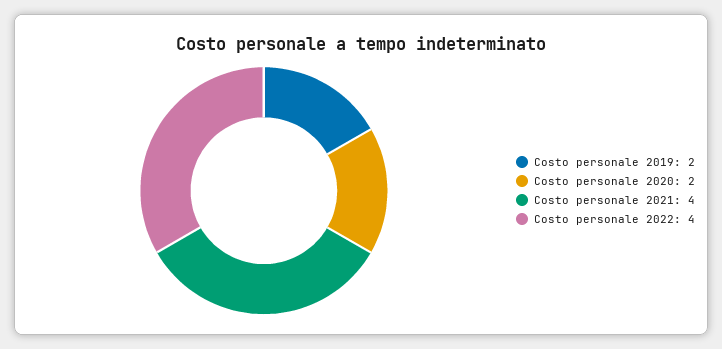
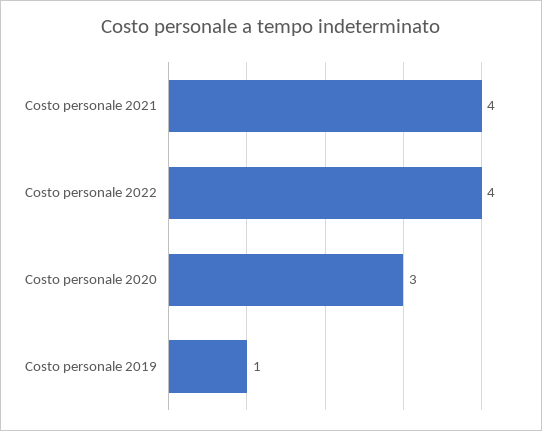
Costo personale 2019: 2 -> 1
Costo personale 2020: 2 -> 3

